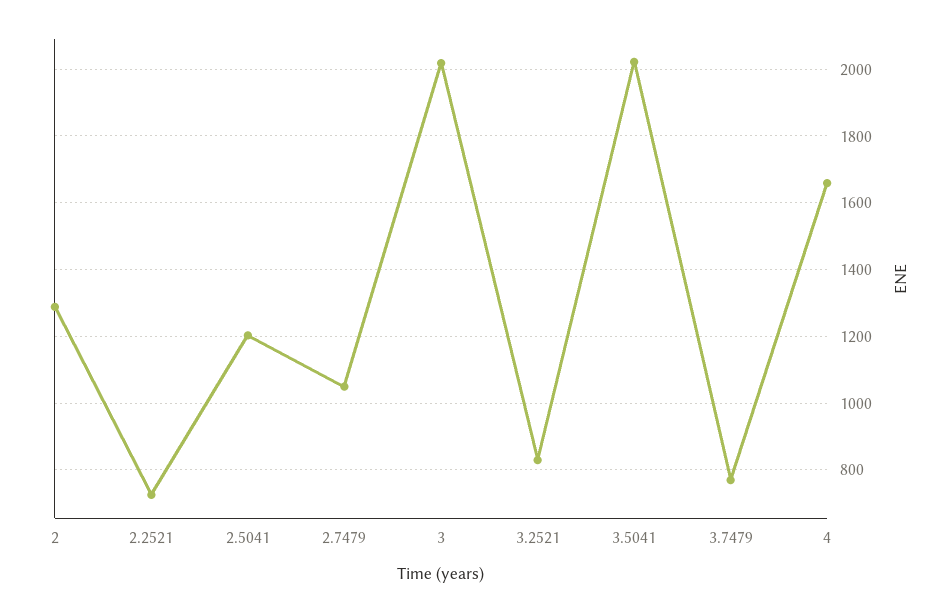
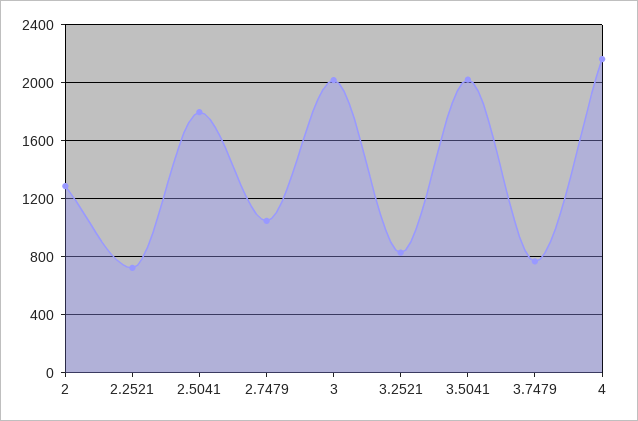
2.5041: 1200 -> 1800
4: 1660 -> 2150

